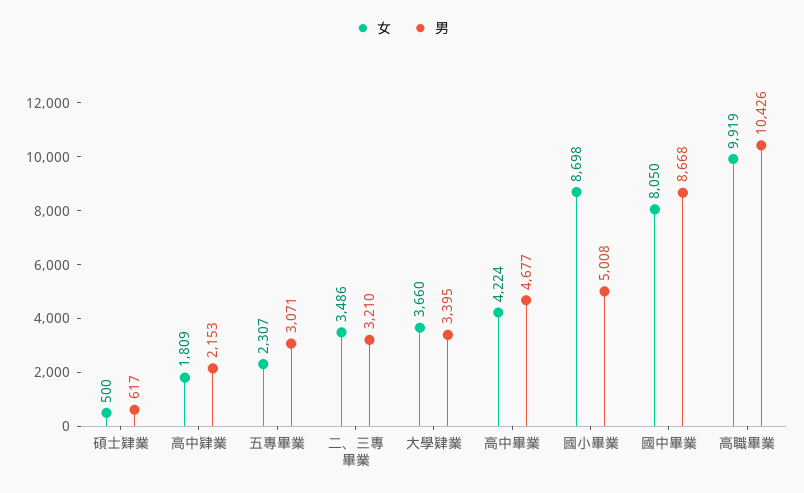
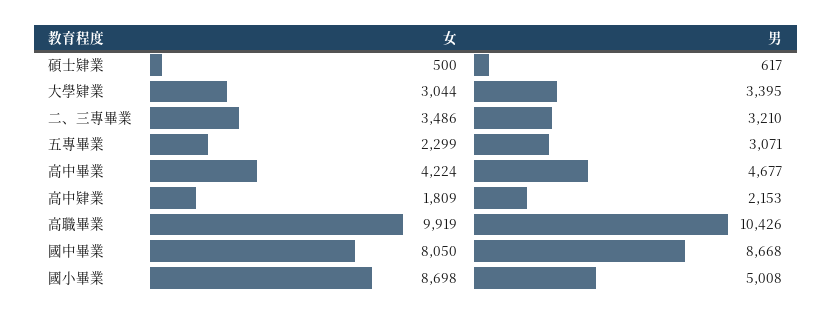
女, 五專畢業: 2307 -> 2299
女, 大學肄業: 3660 -> 3044

